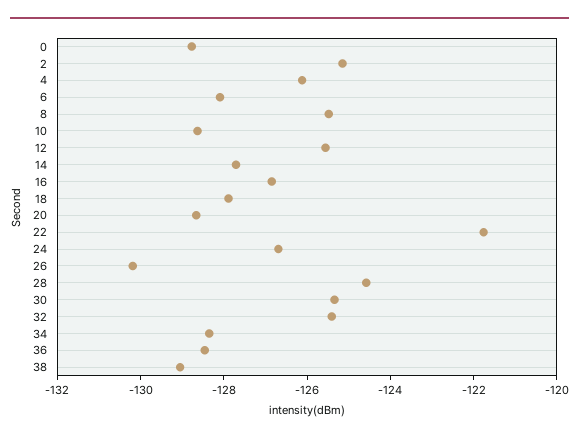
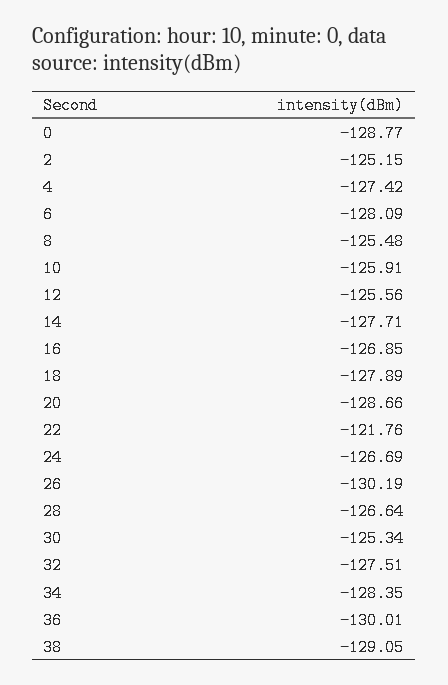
4: -126 -> -127.42
10: -128.5 -> -125.91
28: -124.5 -> -126.64
32: -125.5 -> -127.51
36: -128.5 -> -130.01

